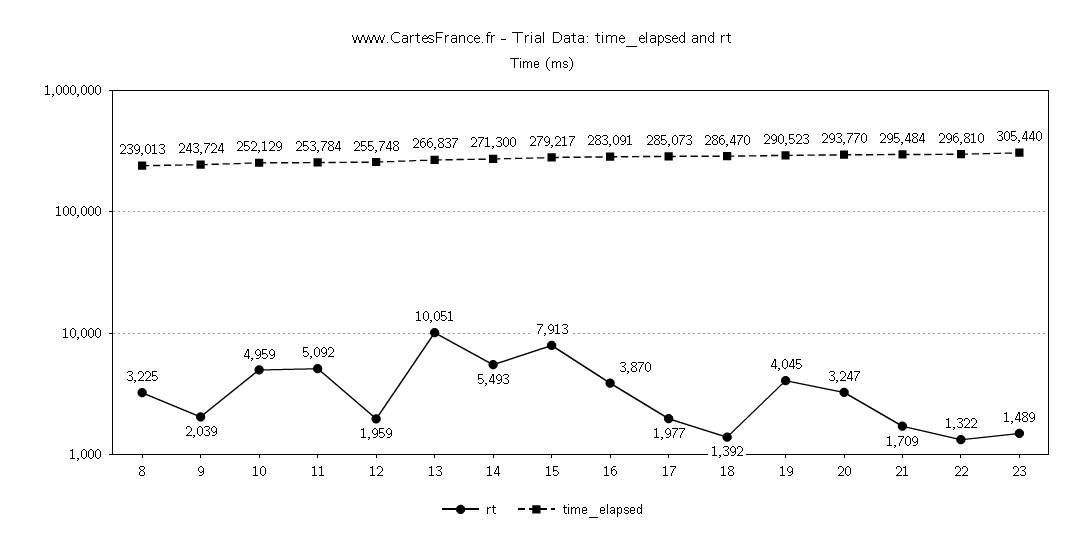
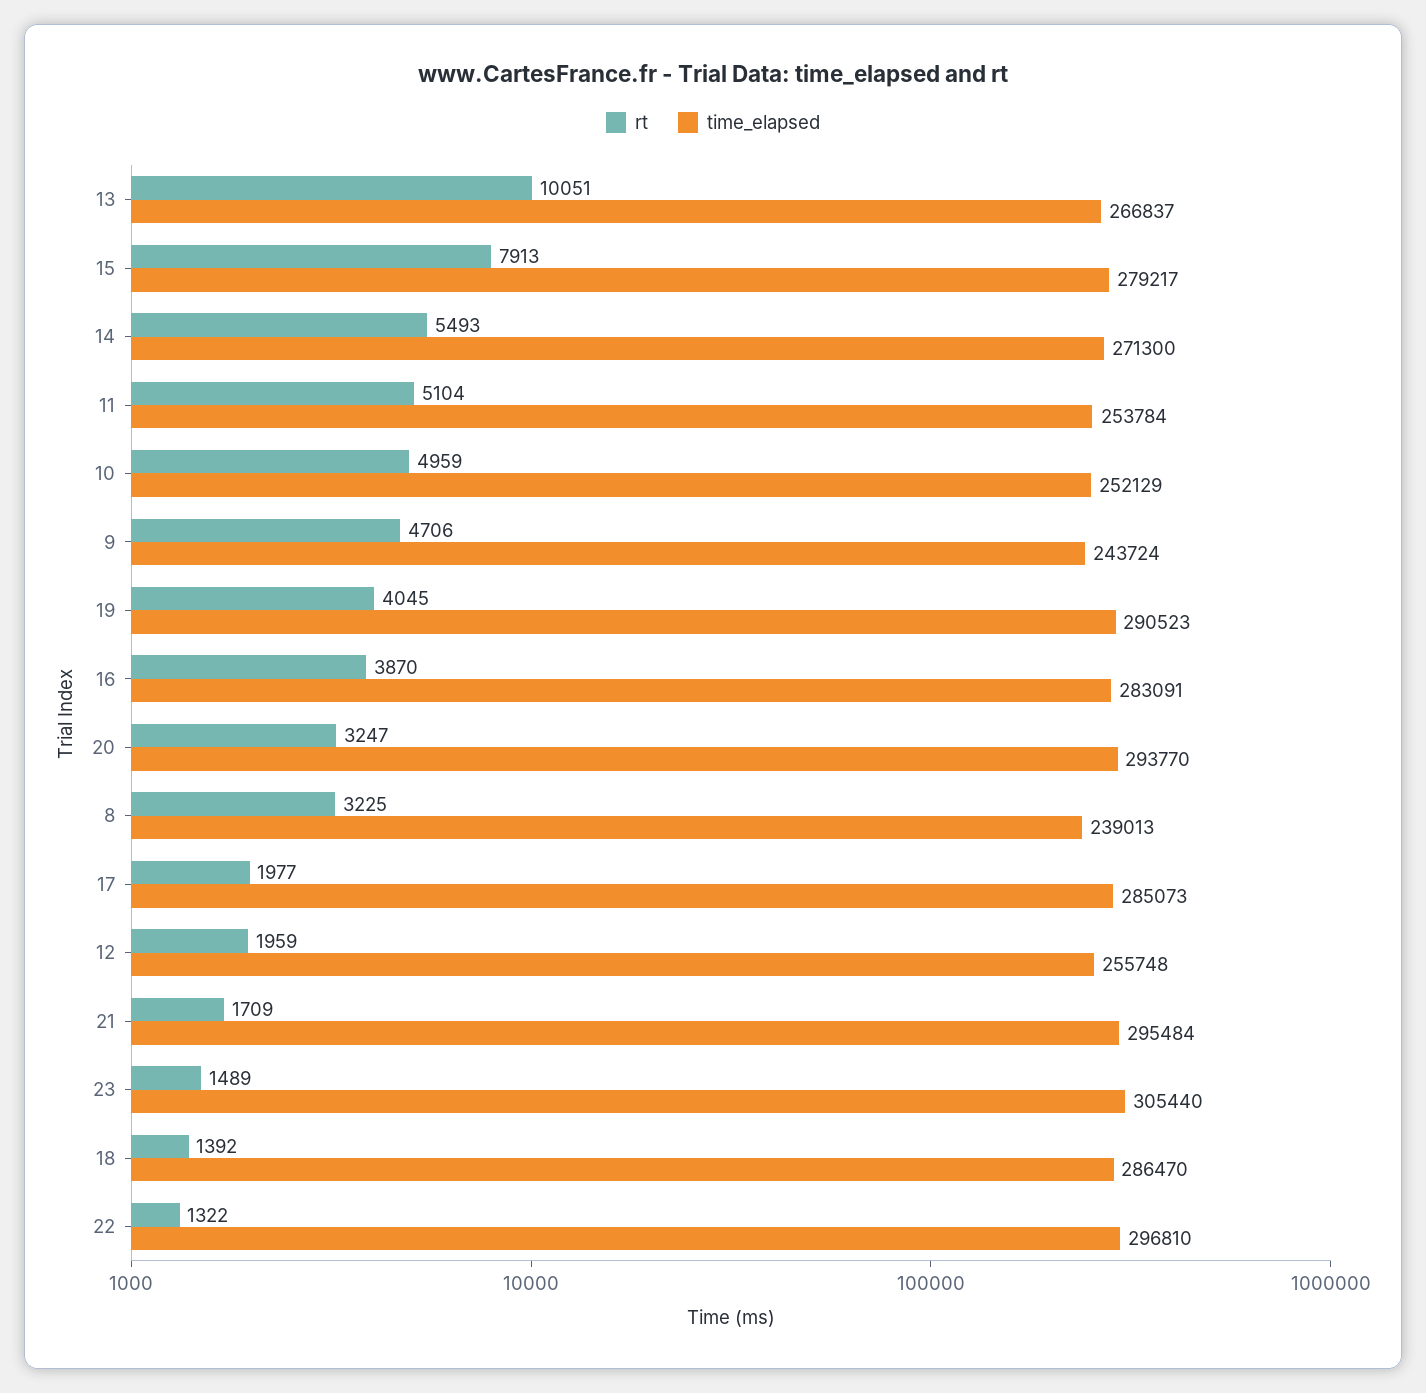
rt, 9: 2039 -> 4706
rt, 11: 5092 -> 5104

